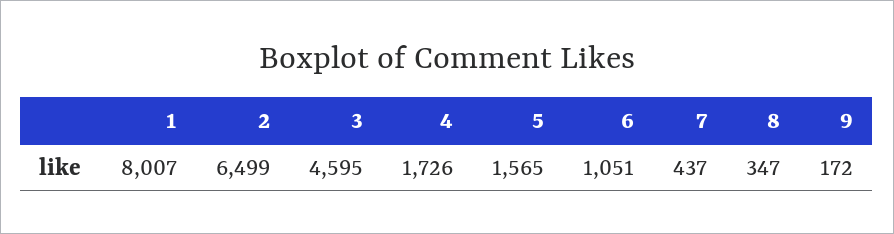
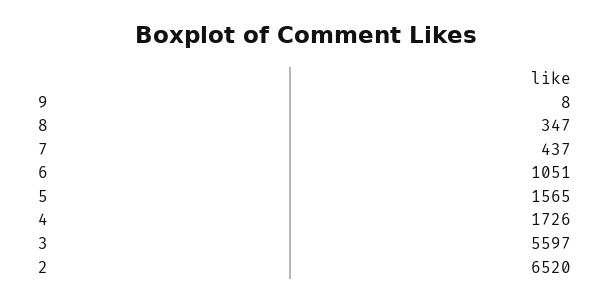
1: 8007 -> none
2: 6499 -> 6520
3: 4595 -> 5597
9: 172 -> 8

